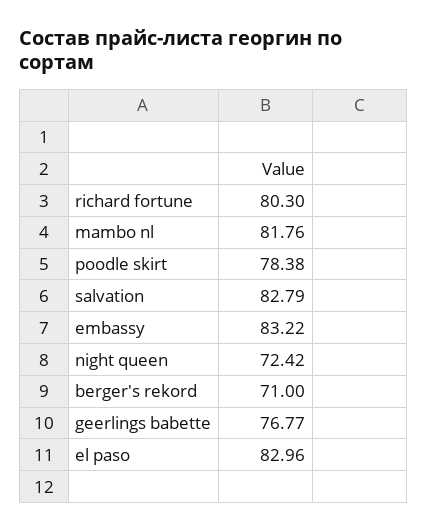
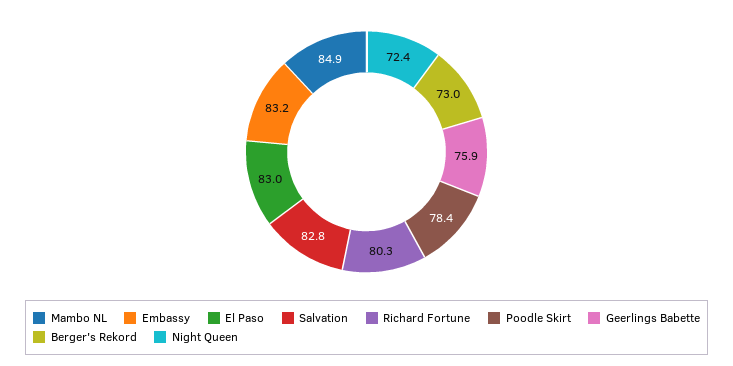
mambo nl: 81.76 -> 84.9
berger's rekord: 71 -> 73
geerlings babette: 76.77 -> 75.9

